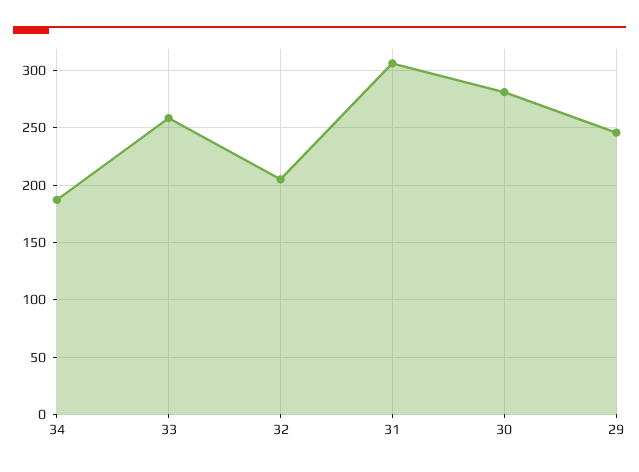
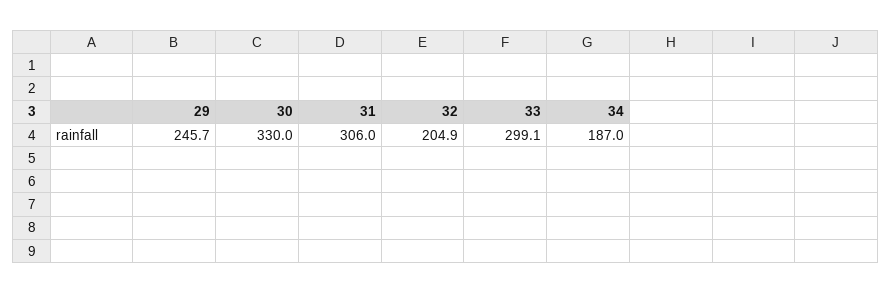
33: 260 -> 299.1
30: 280 -> 330

